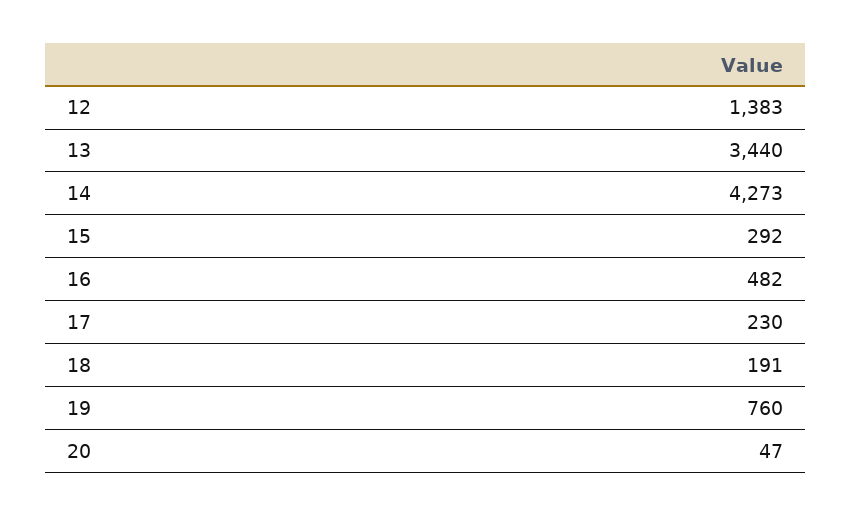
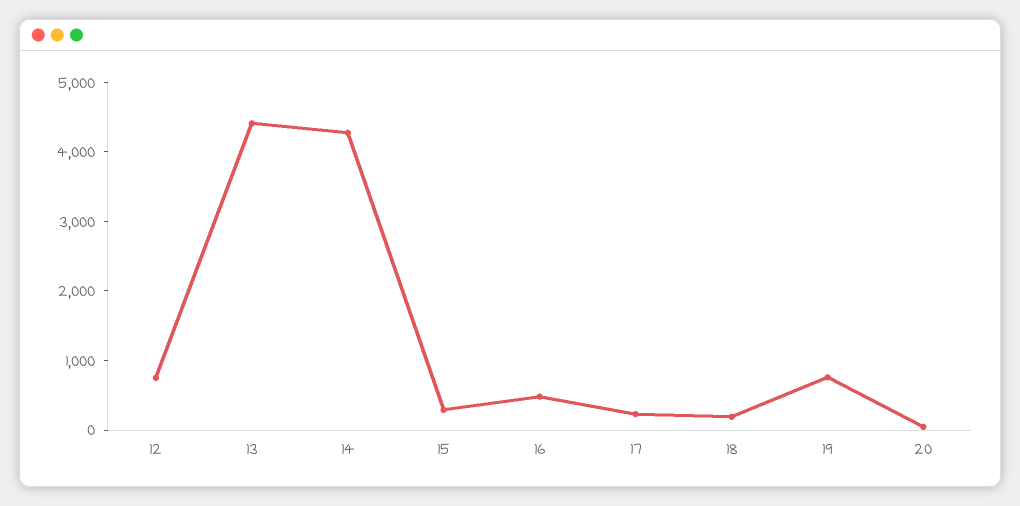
12: 1383 -> 800
13: 3440 -> 4400

